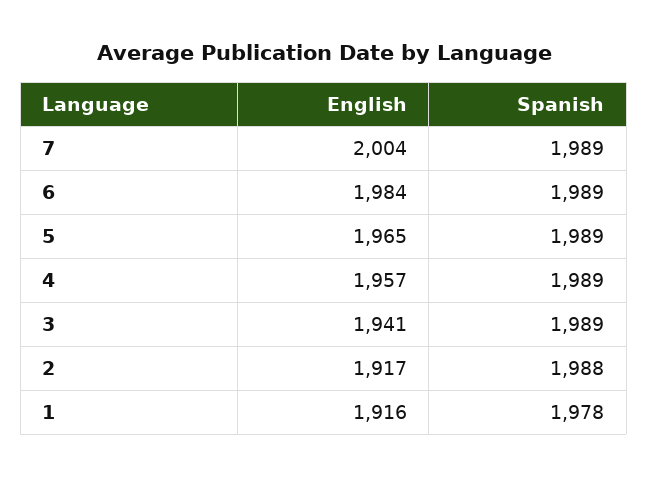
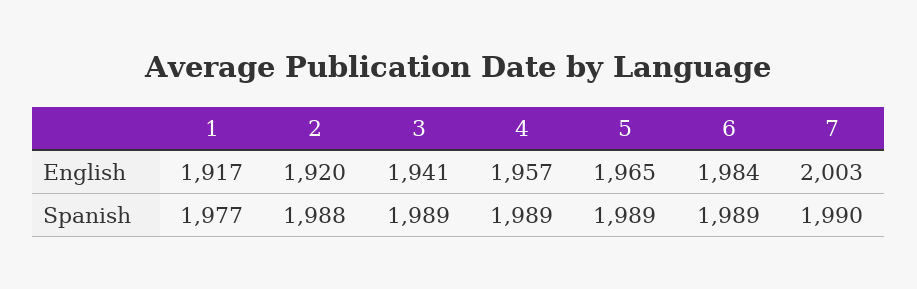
English, 7: 2004 -> 2003
Spanish, 7: 1989 -> 1990
English, 2: 1917 -> 1920
English, 1: 1916 -> 1917
Spanish, 1: 1978 -> 1977

